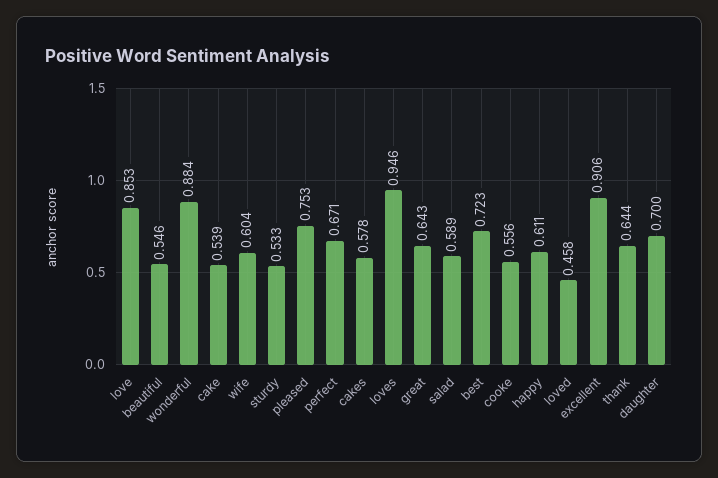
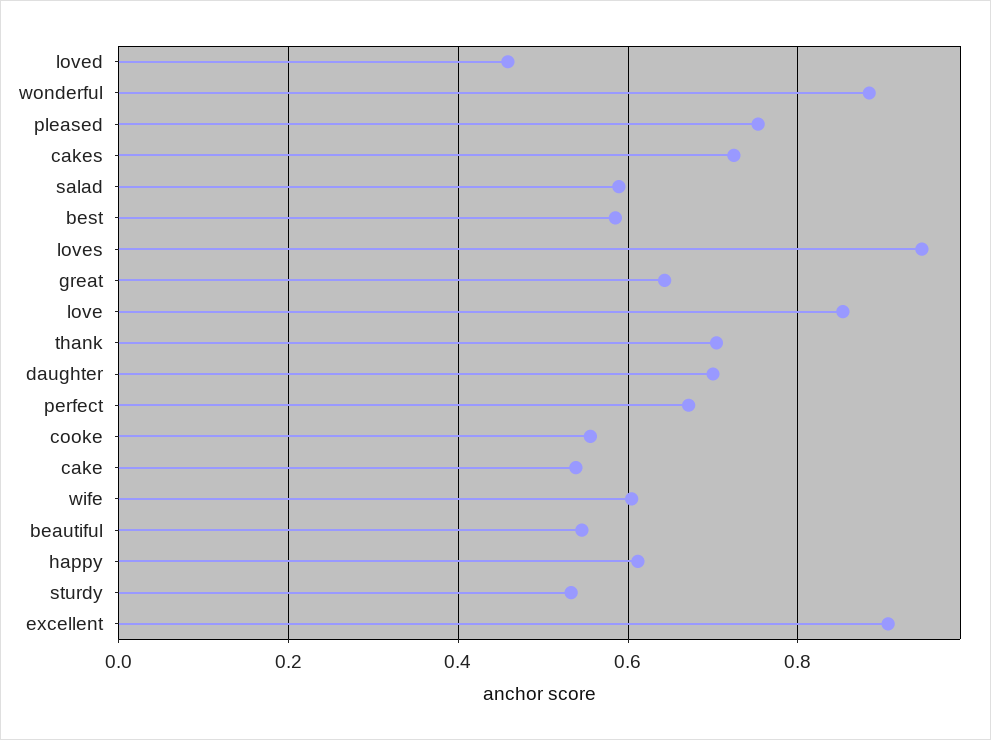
cakes: 0.578 -> 0.72
best: 0.723 -> 0.58
thank: 0.644 -> 0.7

